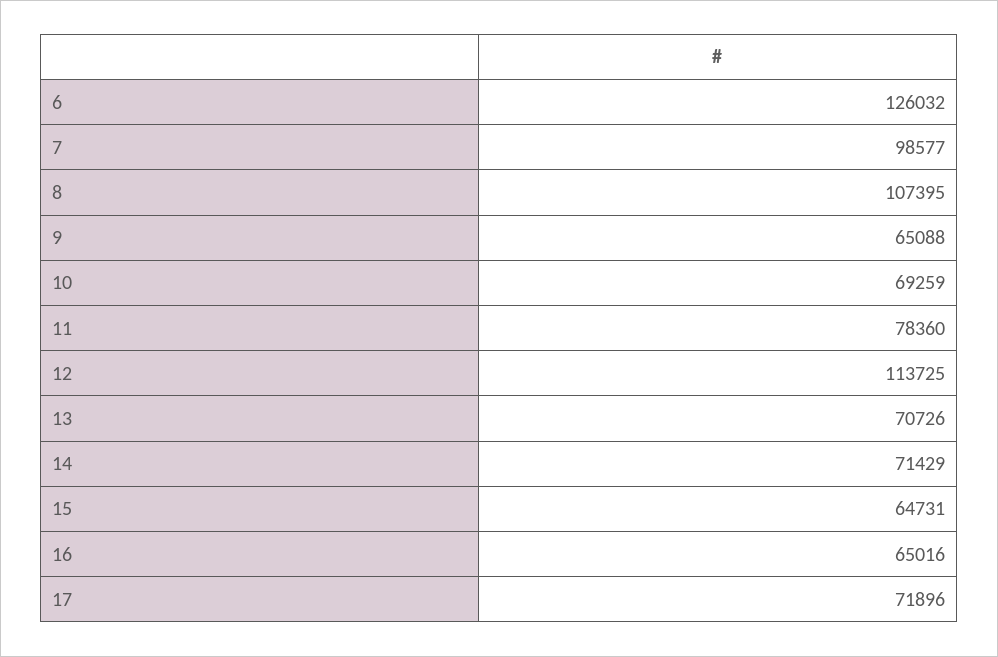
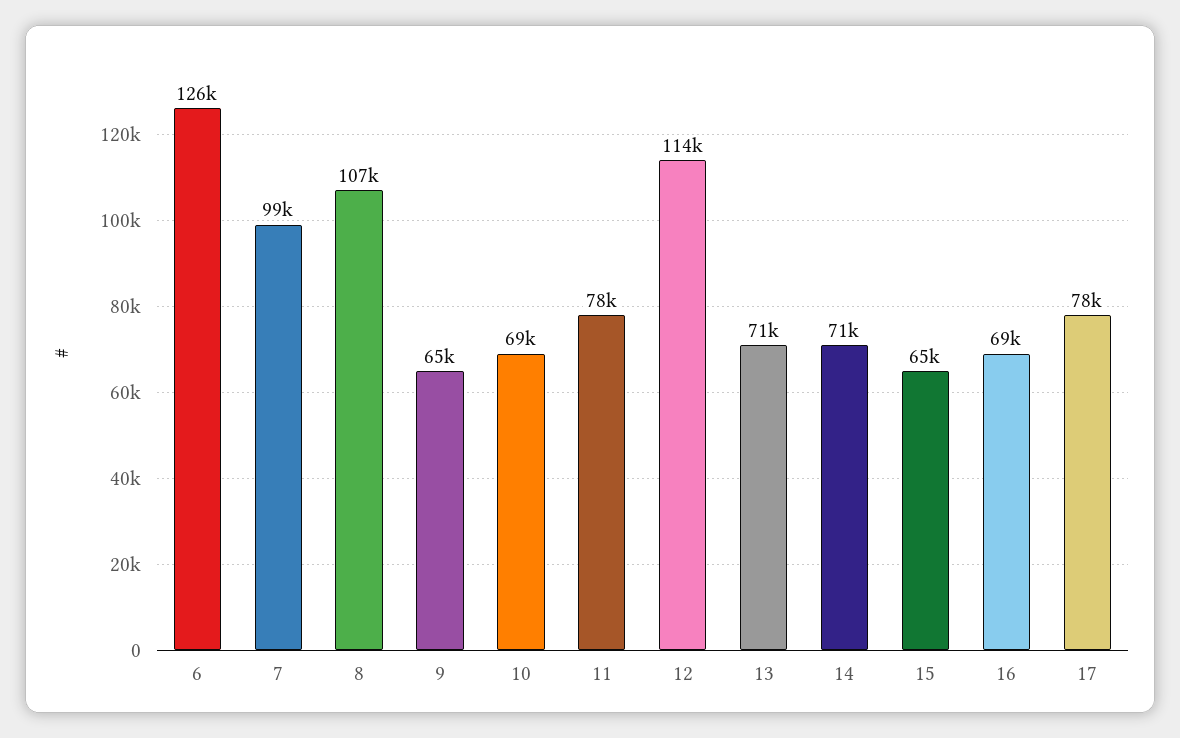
16: 65016 -> 69000
17: 71896 -> 78000

